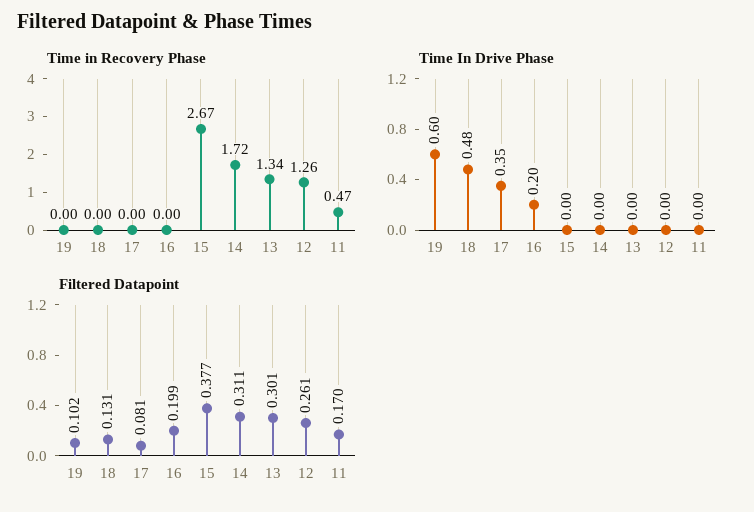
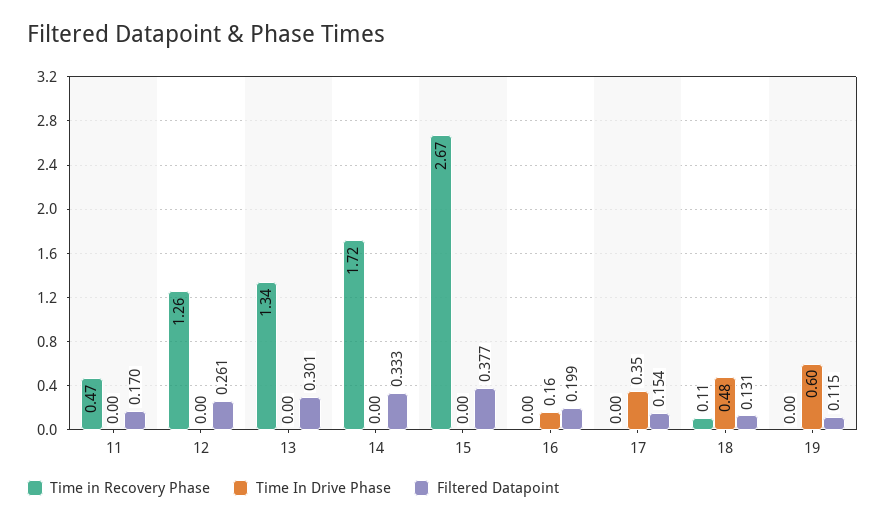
Time in Recovery Phase, 18: 0 -> 0.11
Time In Drive Phase, 16: 0.2 -> 0.16
Filtered Datapoint, 19: 0.102 -> 0.115
Filtered Datapoint, 17: 0.081 -> 0.154
Filtered Datapoint, 14: 0.311 -> 0.333

